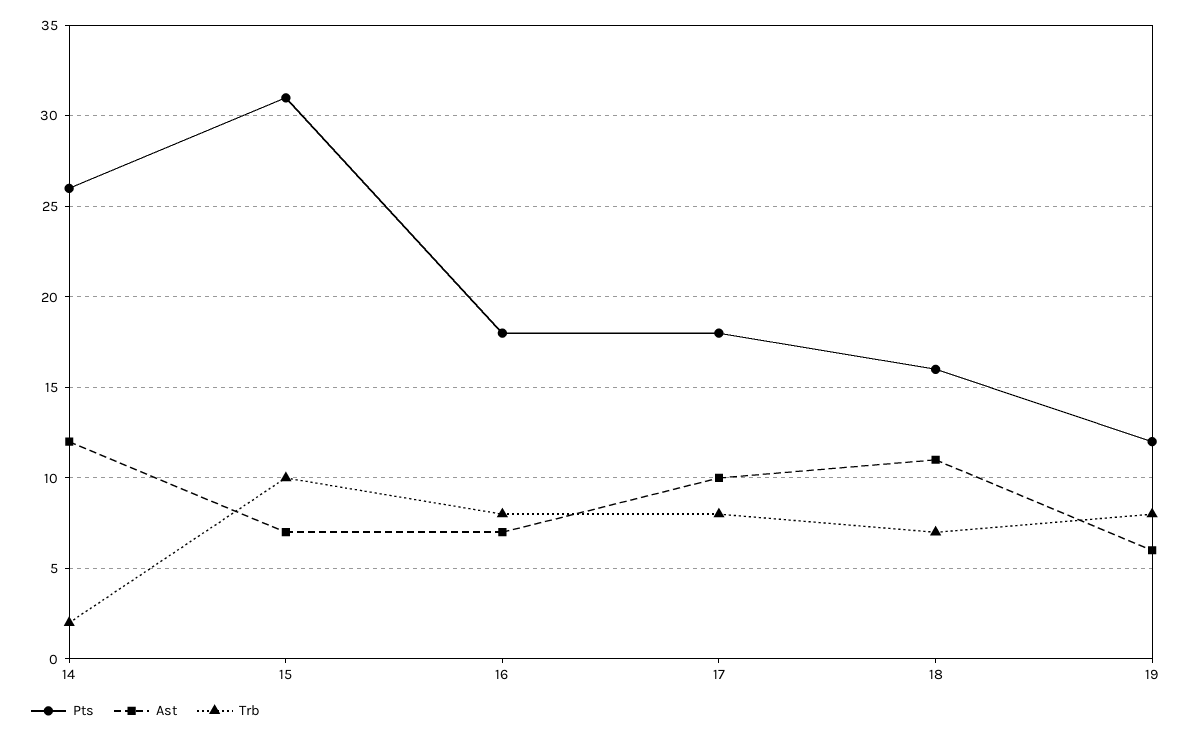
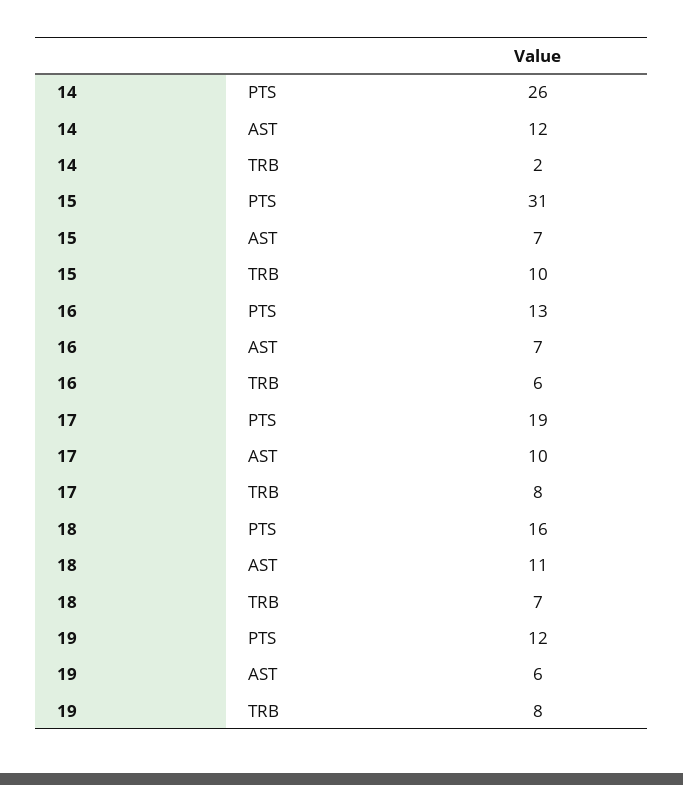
Pts, 16: 18 -> 13
Trb, 16: 8 -> 6
Pts, 17: 18 -> 19

